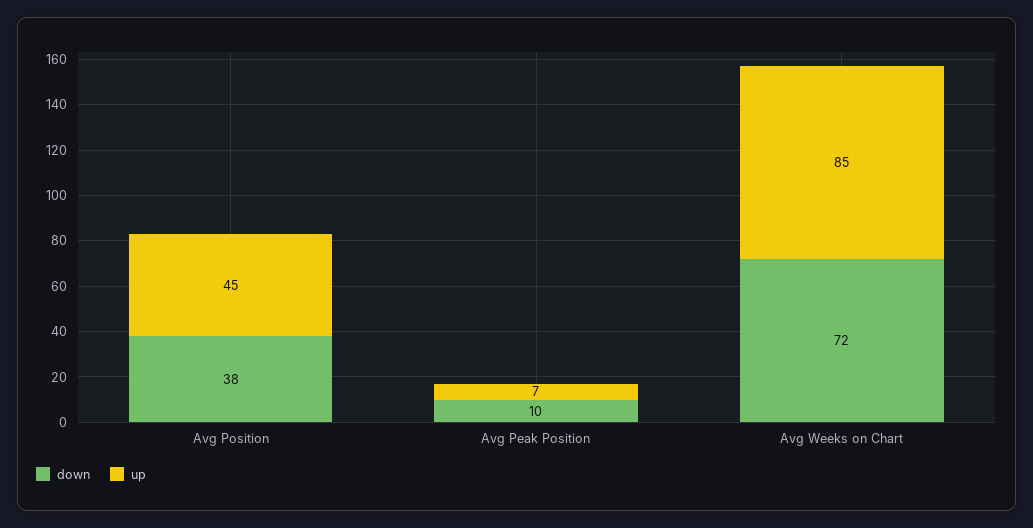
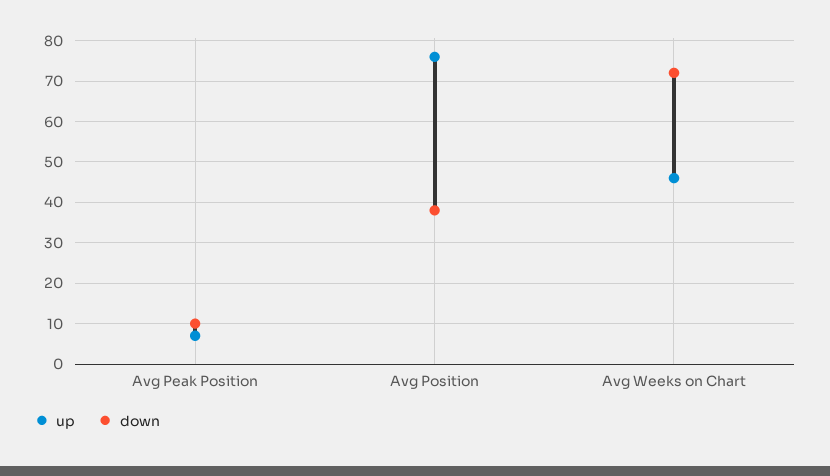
up, Avg Position: 45 -> 75
up, Avg Weeks on Chart: 85 -> 45

